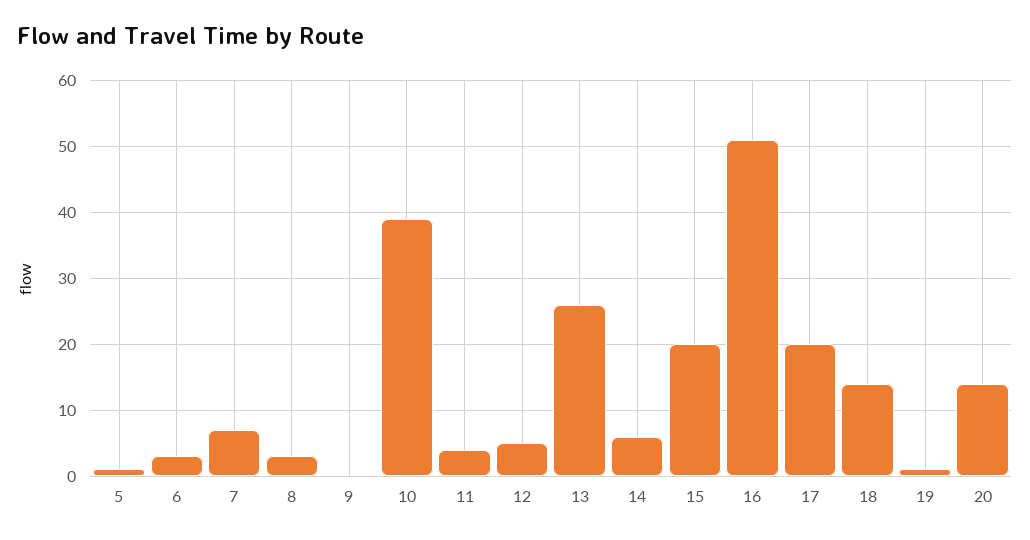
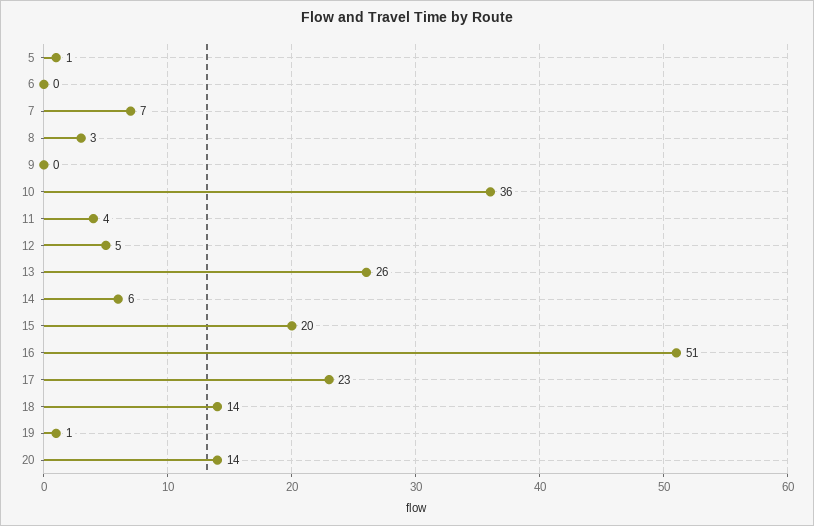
6: 3 -> 0
10: 39 -> 36
17: 20 -> 23

